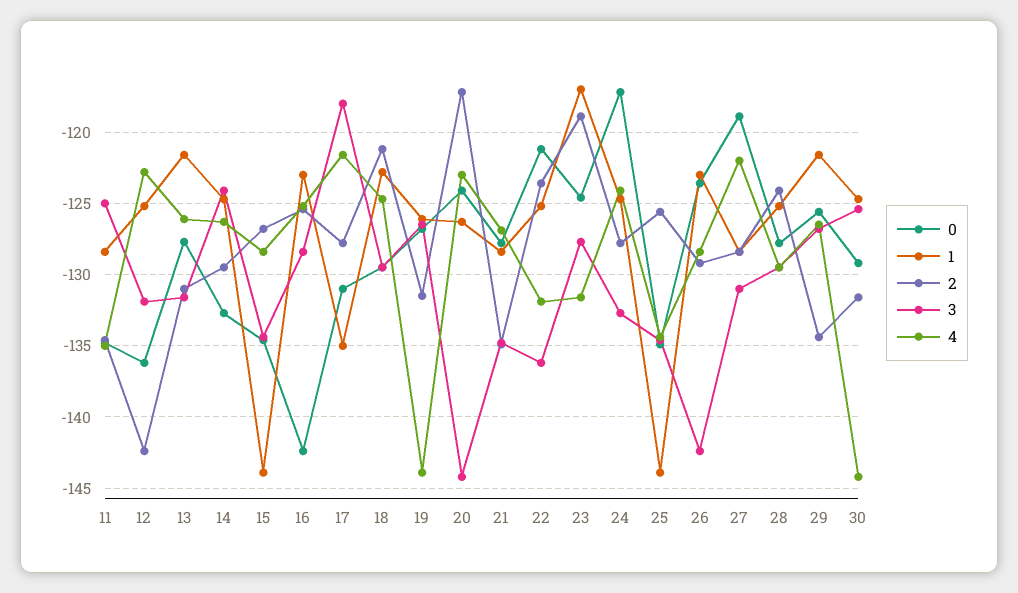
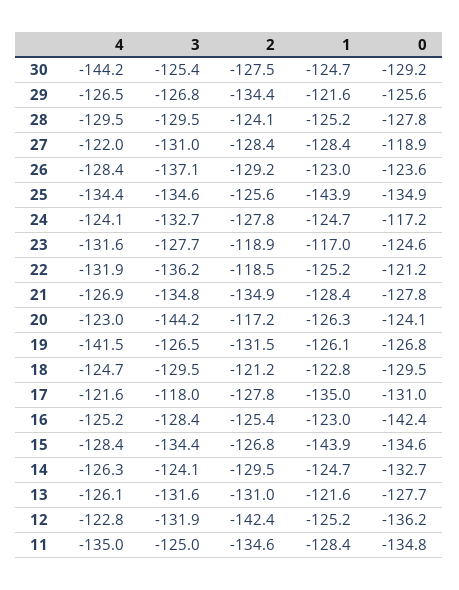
4, 19: -144 -> -141.5
2, 22: -123.5 -> -118.5
3, 26: -142.5 -> -137.1
2, 30: -131.5 -> -127.5

